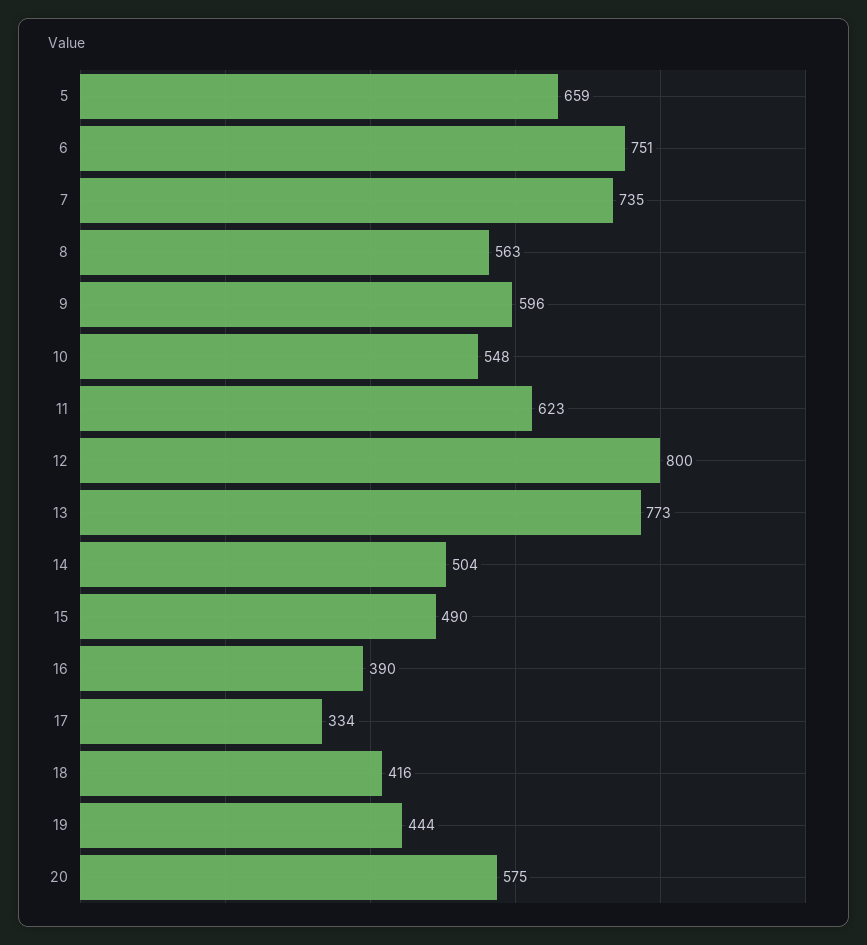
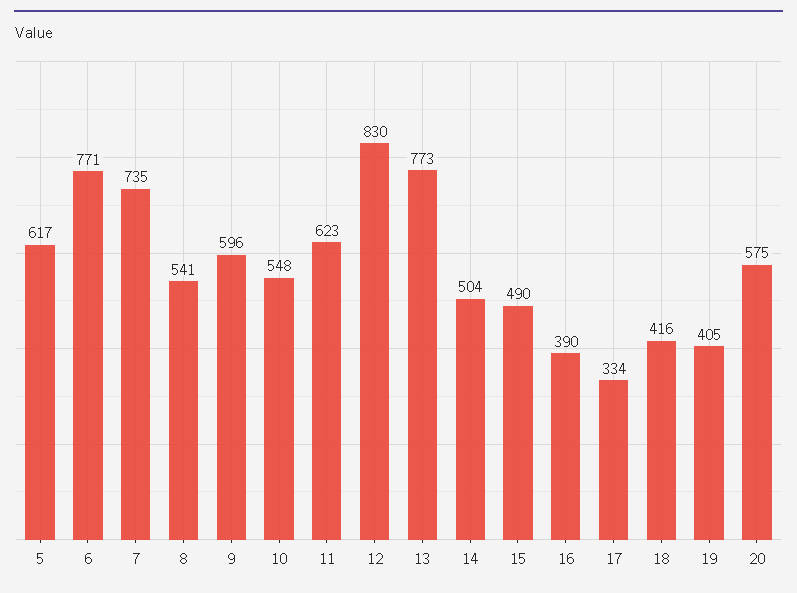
5: 659 -> 617
6: 751 -> 771
8: 563 -> 541
12: 800 -> 830
19: 444 -> 405

